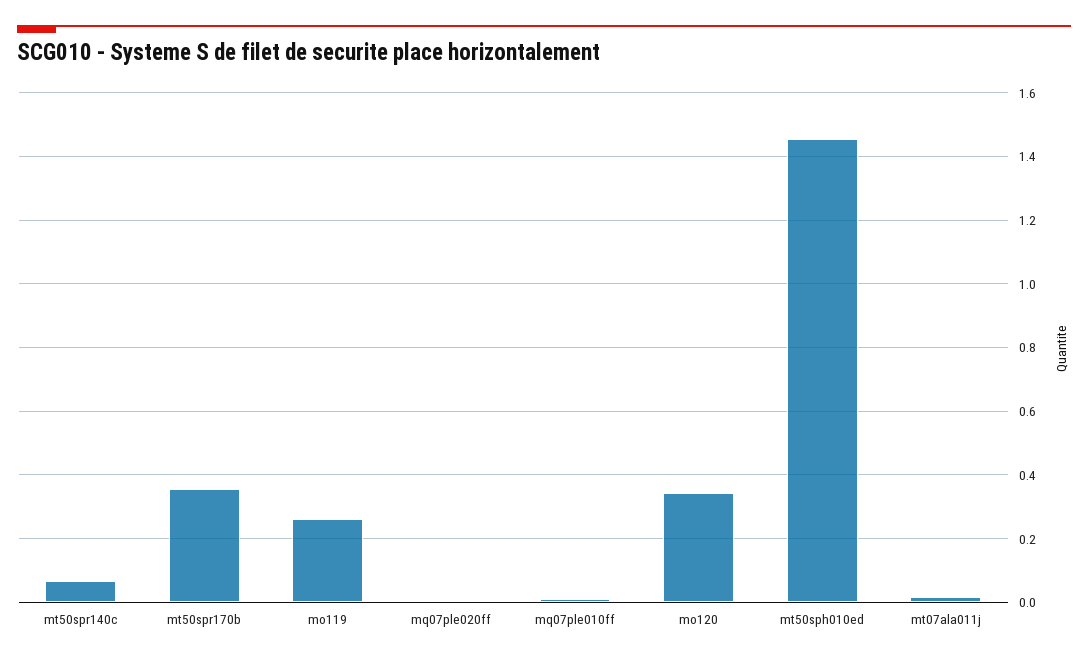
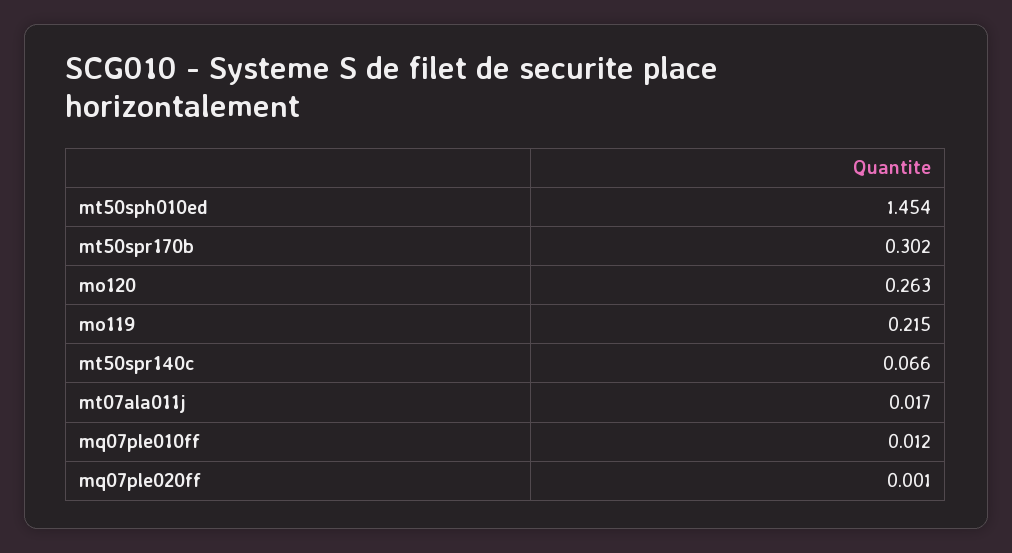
mt50spr170b: 0.36 -> 0.302
mo119: 0.26 -> 0.215
mo120: 0.34 -> 0.263

